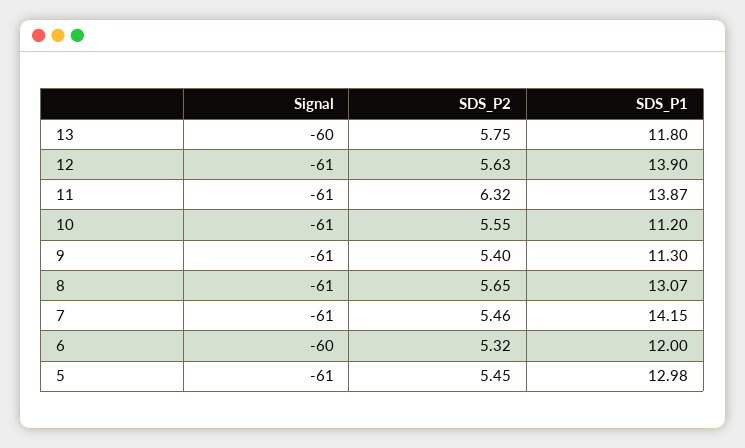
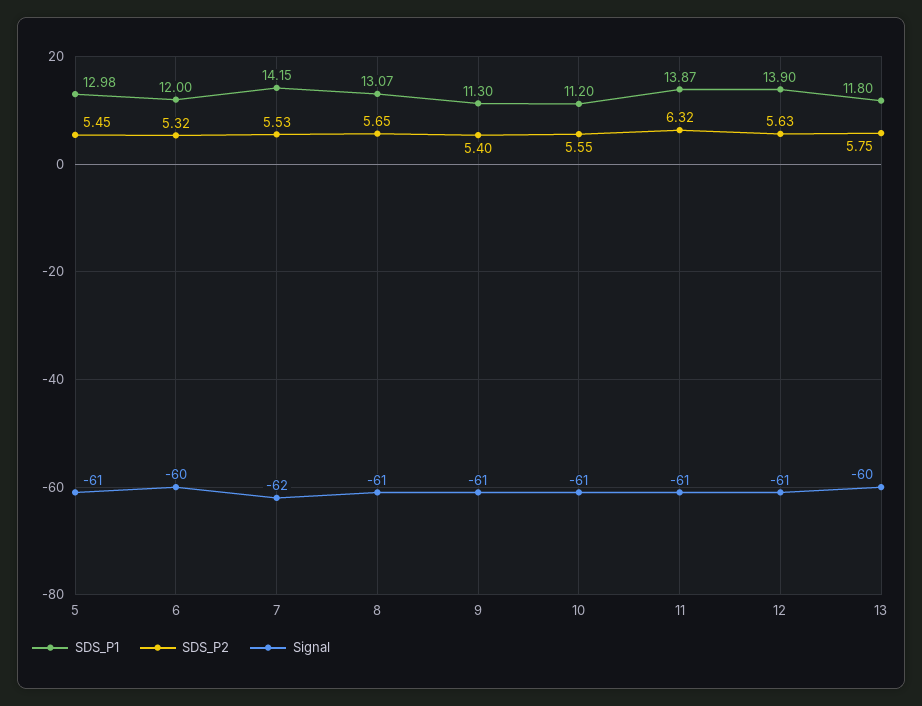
Signal, 7: -61 -> -62
SDS_P2, 7: 5.46 -> 5.53

